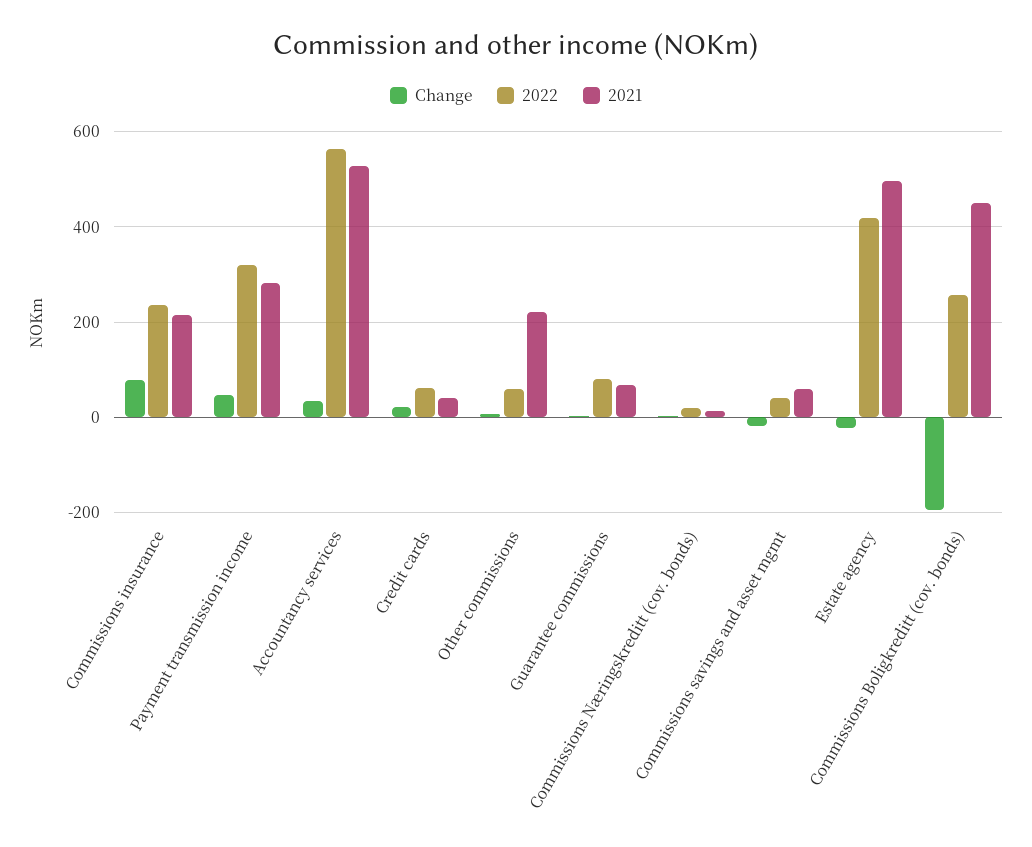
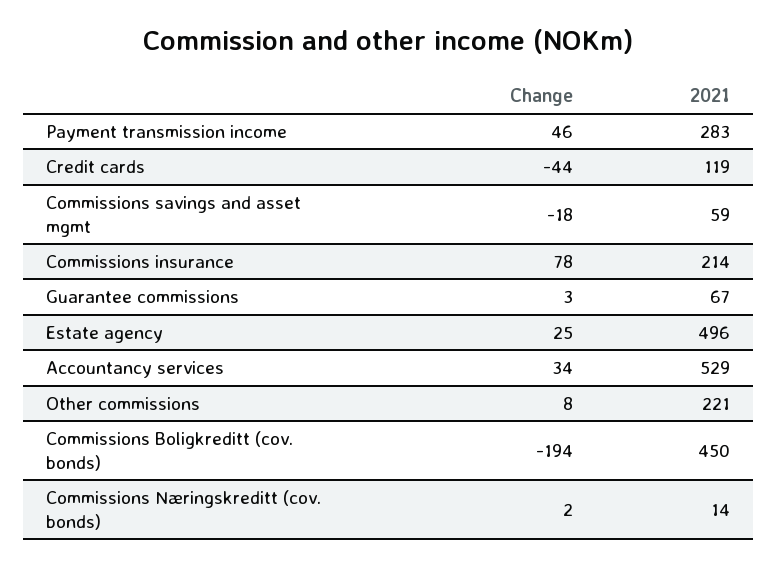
2022, Commissions insurance: 240 -> none
2022, Payment transmission income: 320 -> none
2022, Accountancy services: 560 -> none
Change, Credit cards: 20 -> -44
2022, Credit cards: 60 -> none
2021, Credit cards: 40 -> 119
2022, Other commissions: 60 -> none
2022, Guarantee commissions: 80 -> none
2022, Commissions Næringskreditt (cov. bonds): 20 -> none
2022, Commissions savings and asset mgmt: 40 -> none
Change, Estate agency: -20 -> 25
2022, Estate agency: 420 -> none
2022, Commissions Boligkreditt (cov. bonds): 260 -> none

